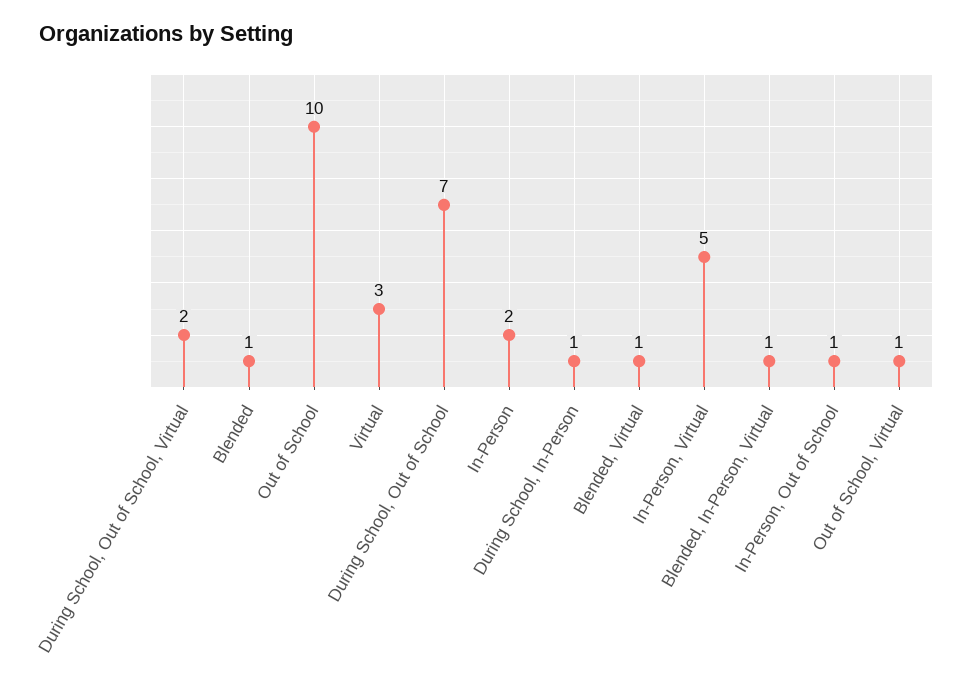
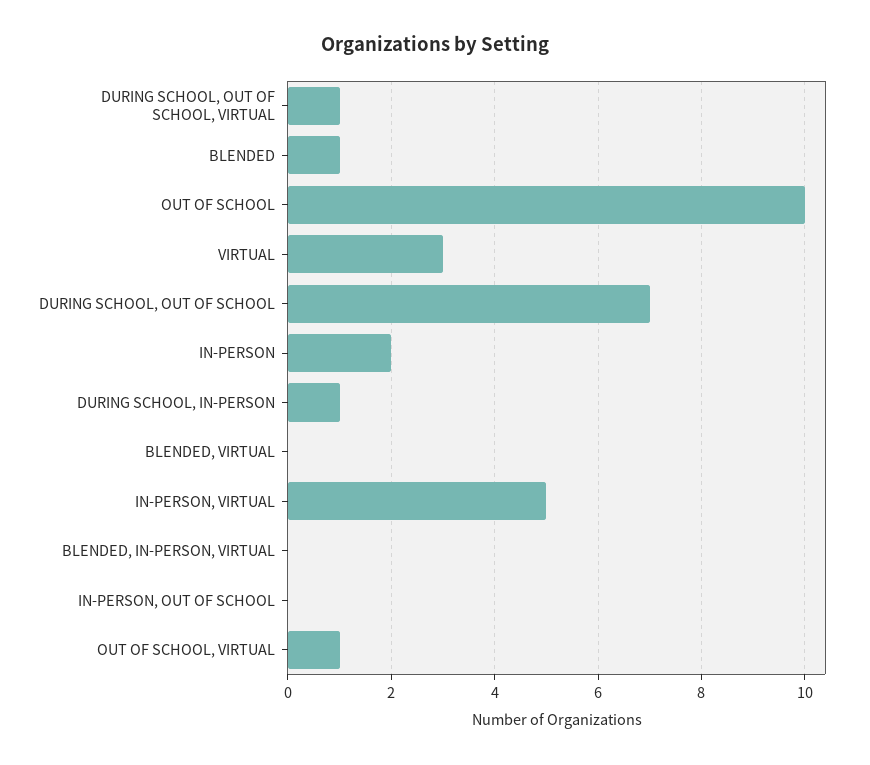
During School, Out of School, Virtual: 2 -> 1
Blended, Virtual: 1 -> 0
Blended, In-Person, Virtual: 1 -> 0
In-Person, Out of School: 1 -> 0

